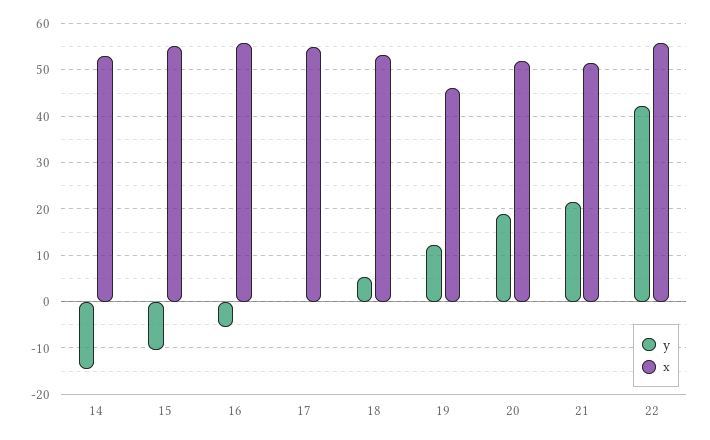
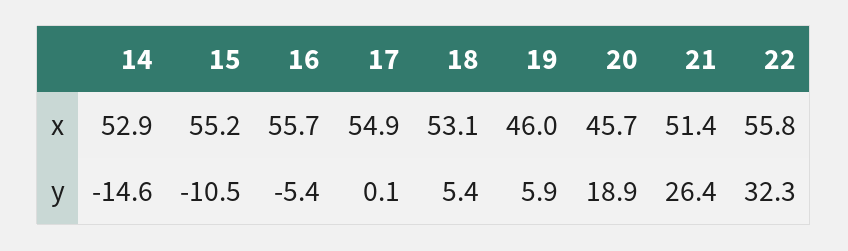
y, 19: 12 -> 5.9
x, 20: 52 -> 45.7
y, 21: 22 -> 26.4
y, 22: 42 -> 32.3

